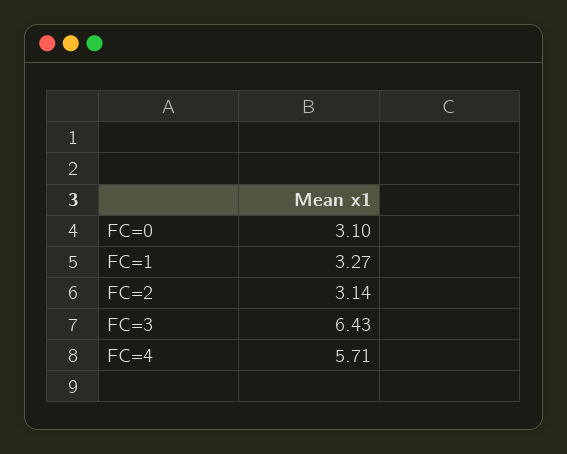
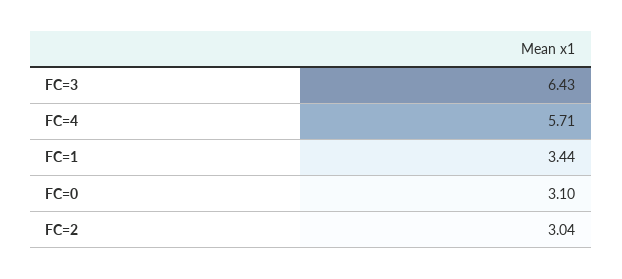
FC=1: 3.27 -> 3.44
FC=2: 3.14 -> 3.04

